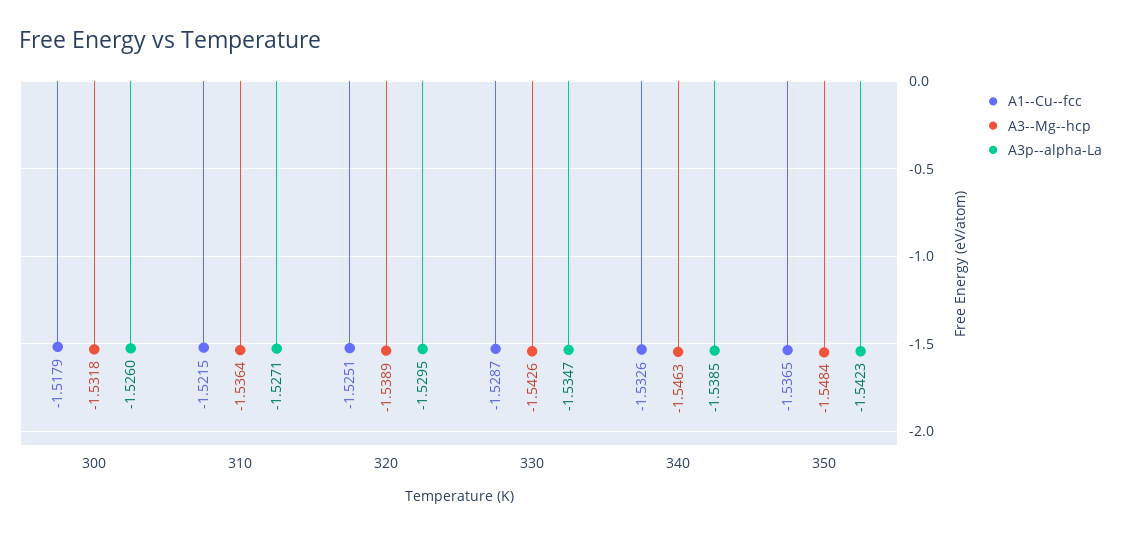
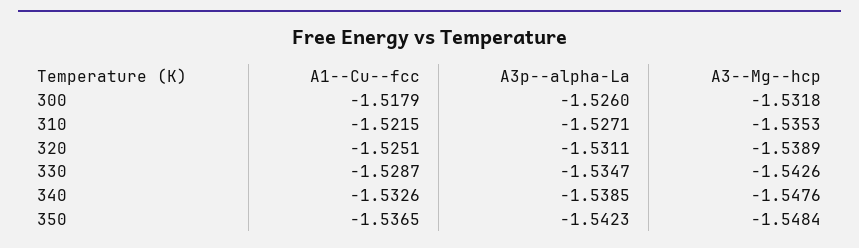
A3--Mg--hcp, 310: -1.5364 -> -1.5353
A3p--alpha-La, 320: -1.5295 -> -1.5311
A3--Mg--hcp, 340: -1.5463 -> -1.5476

